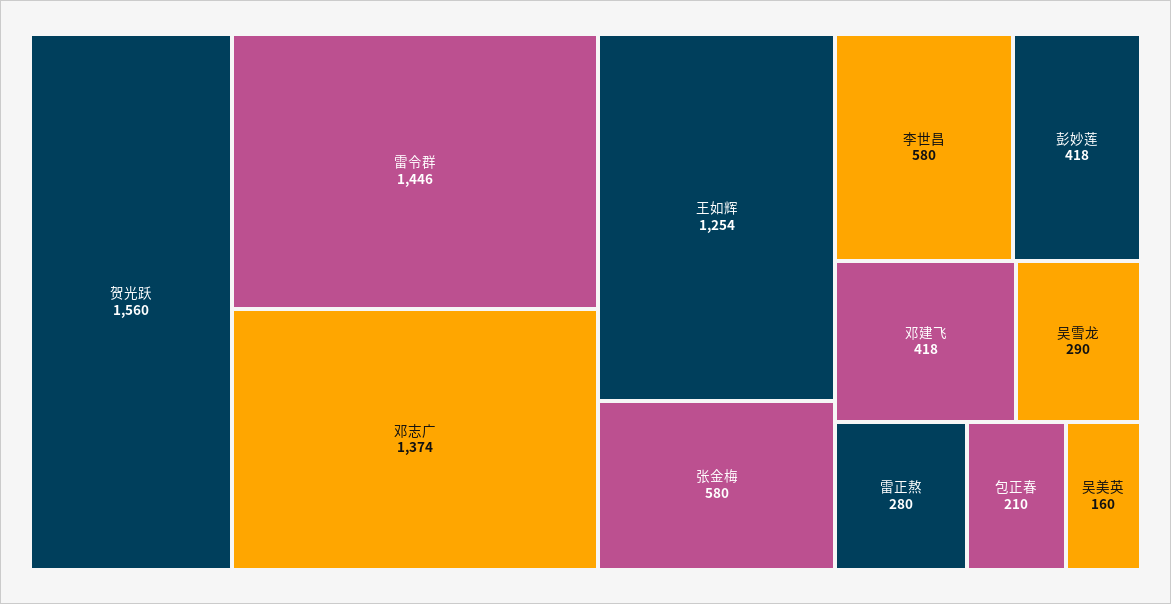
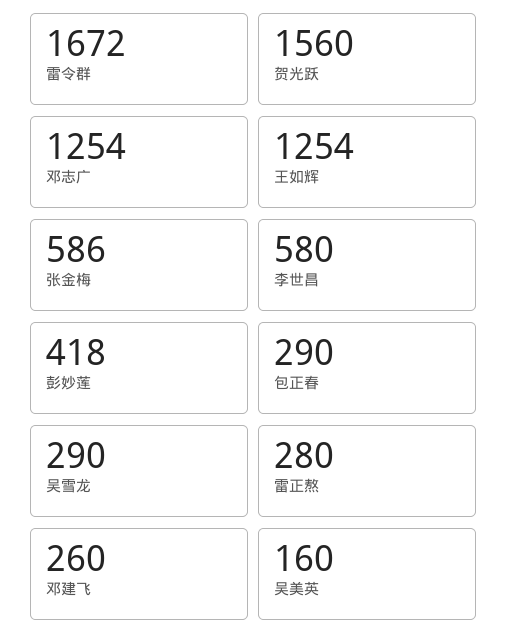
雷令群: 1446 -> 1672
邓志广: 1374 -> 1254
张金梅: 580 -> 586
邓建飞: 418 -> 260
包正春: 210 -> 290

